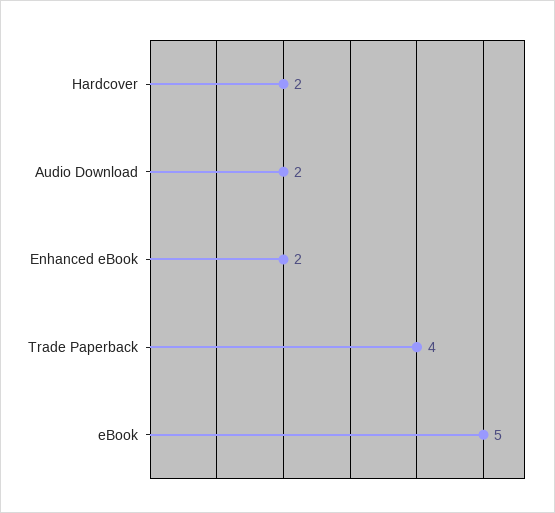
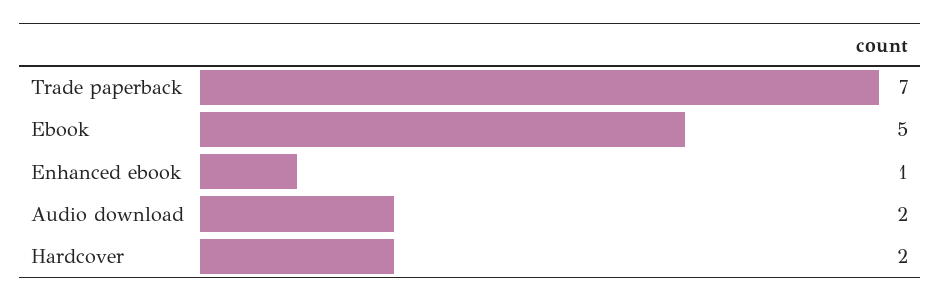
Enhanced eBook: 2 -> 1
Trade Paperback: 4 -> 7

